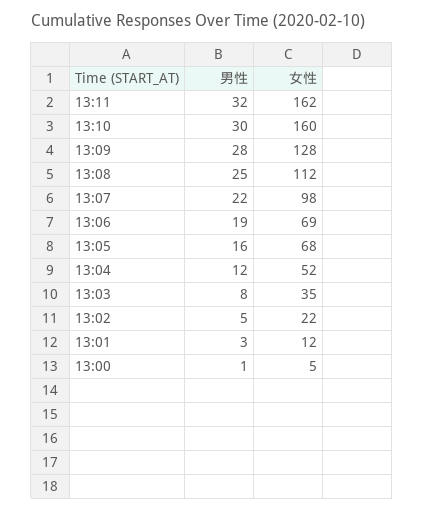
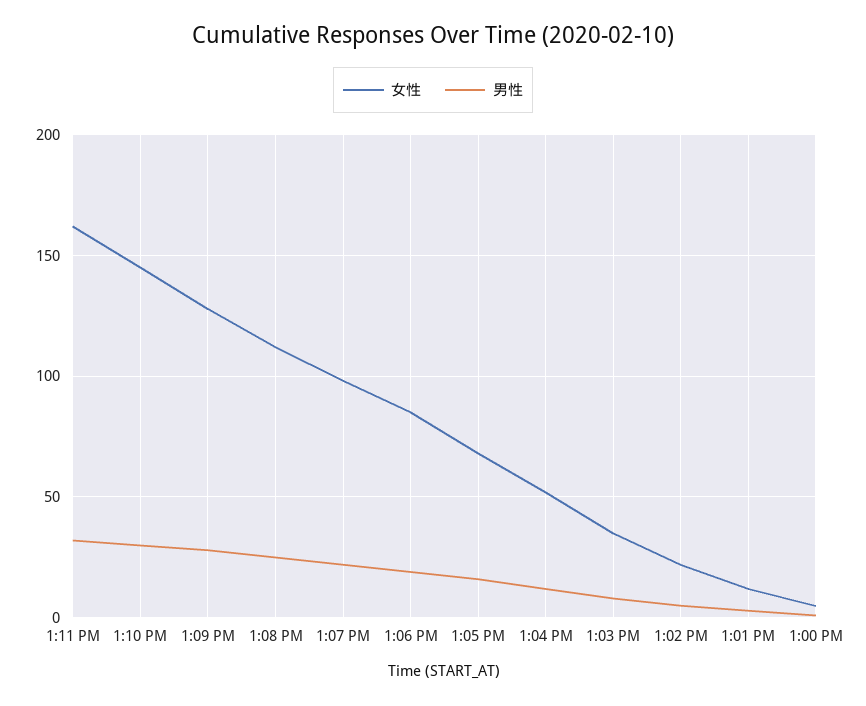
女性, 13:10: 160 -> 145
女性, 13:06: 69 -> 85

